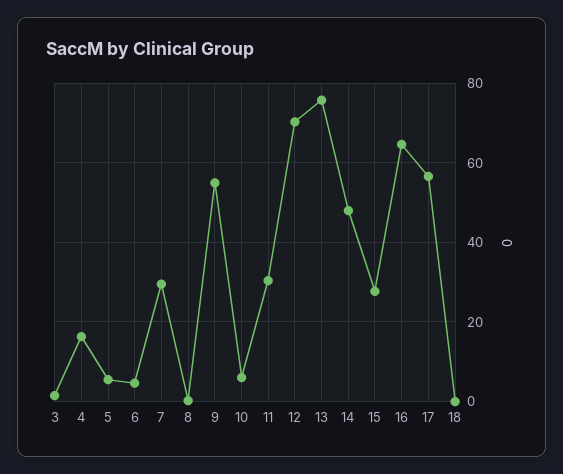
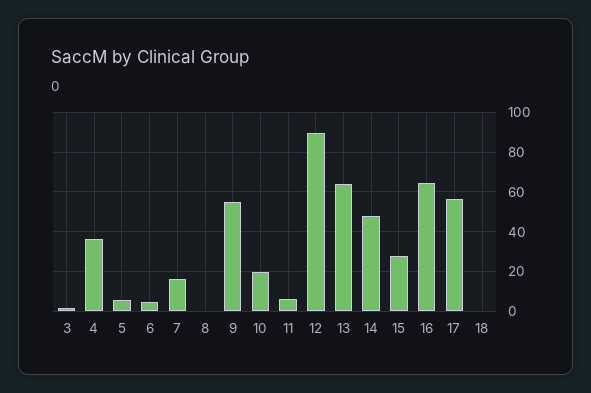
4: 16 -> 35
7: 30 -> 15
10: 6 -> 20
11: 30 -> 5
12: 70 -> 90
13: 76 -> 65

